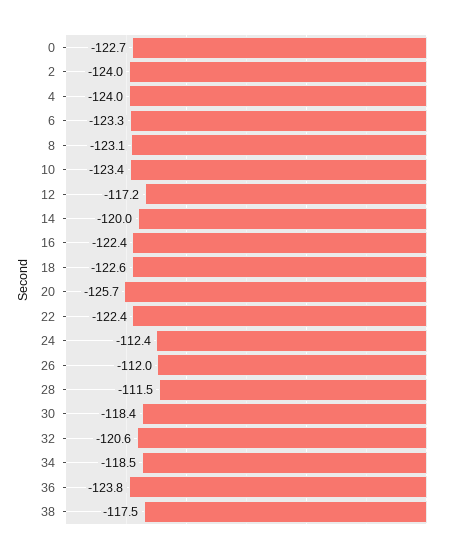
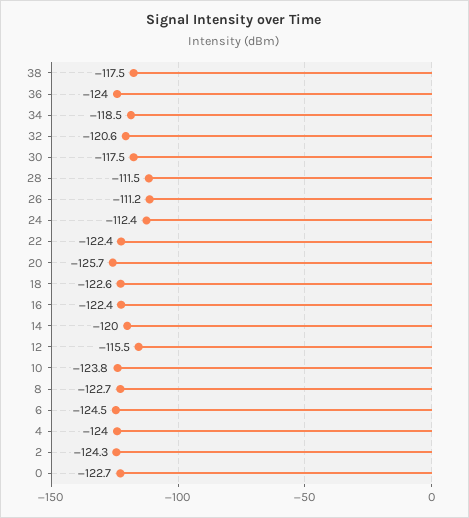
2: -124 -> -124.3
6: -123.3 -> -124.5
8: -123.1 -> -122.7
10: -123.4 -> -123.8
12: -117.2 -> -115.5
26: -112 -> -111.2
30: -118.4 -> -117.5
36: -123.8 -> -124

